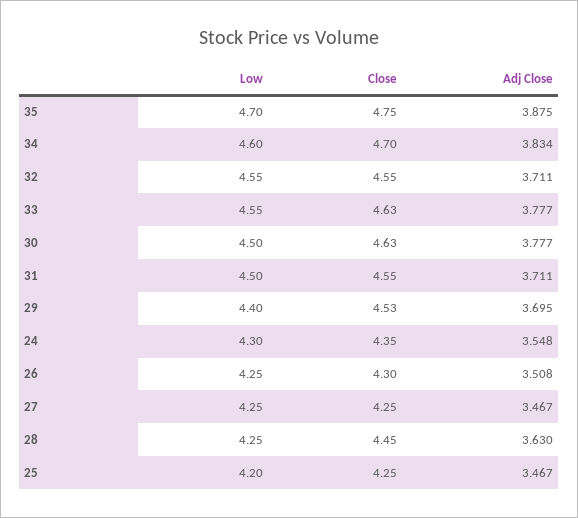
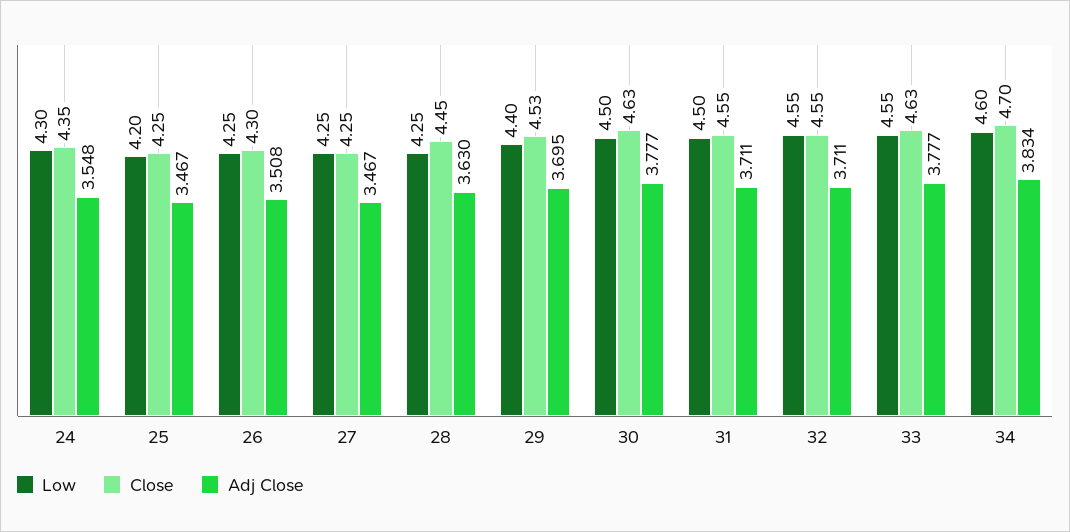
Low, 35: 4.7 -> none
Close, 35: 4.75 -> none
Adj Close, 35: 3.875 -> none

